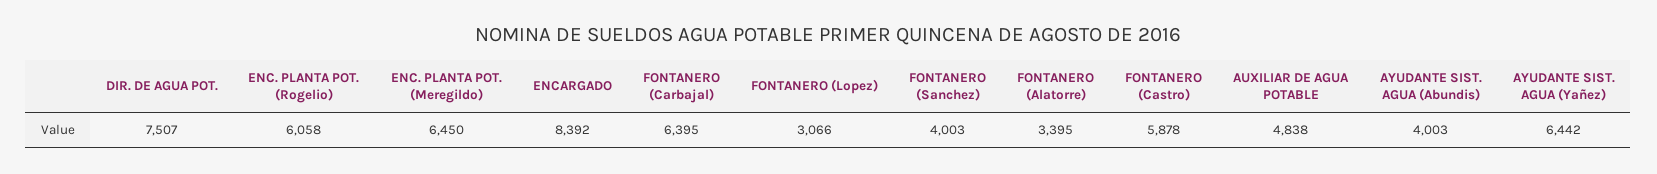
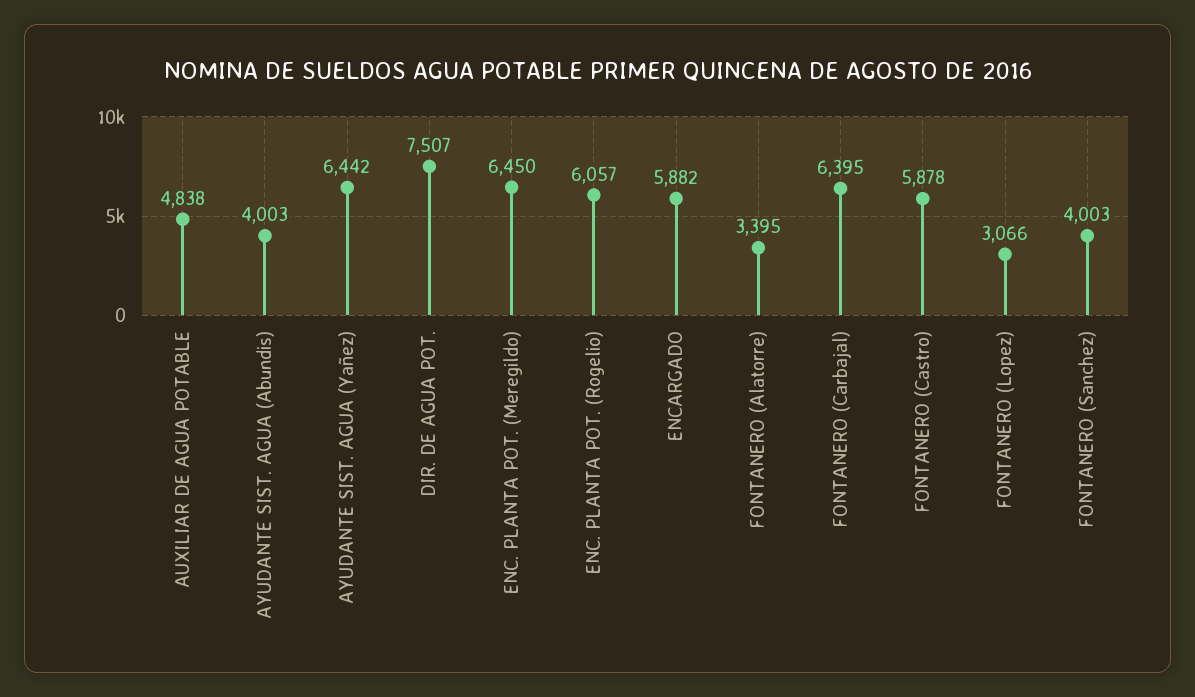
ENC. PLANTA POT. (Rogelio): 6058 -> 6057
ENCARGADO: 8392 -> 5882

